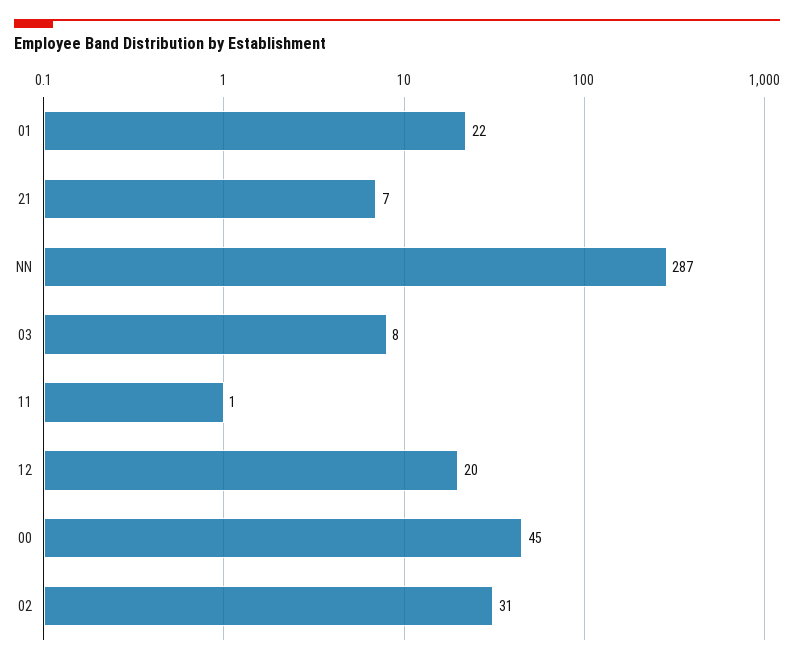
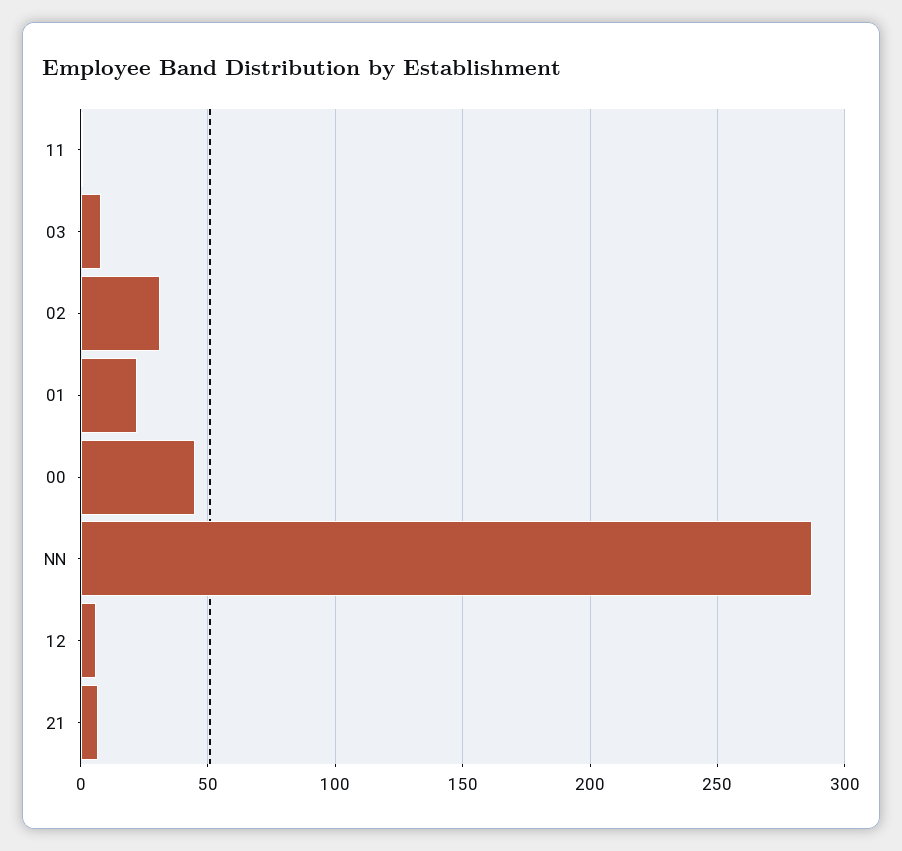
12: 20 -> 5

